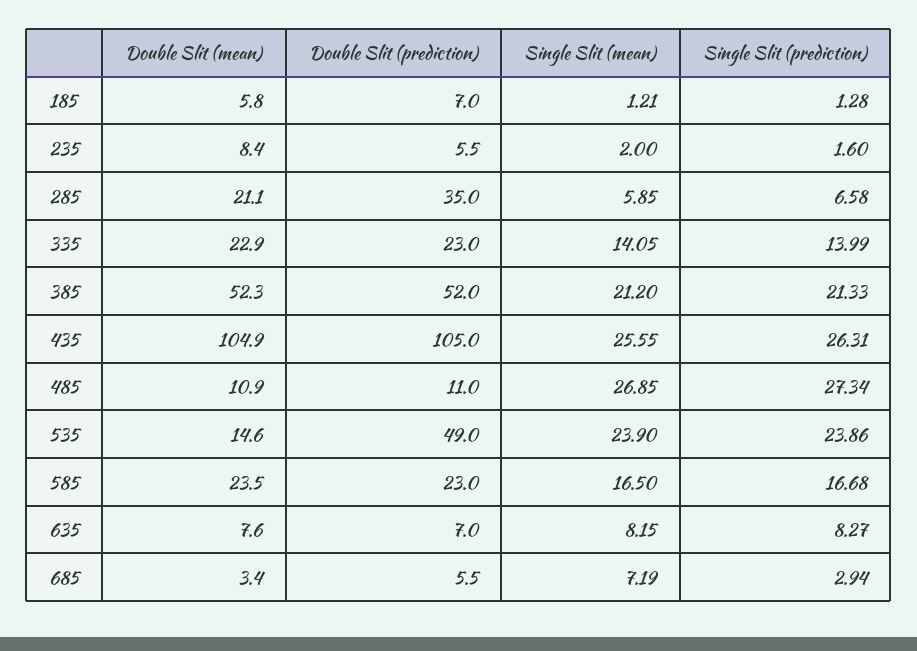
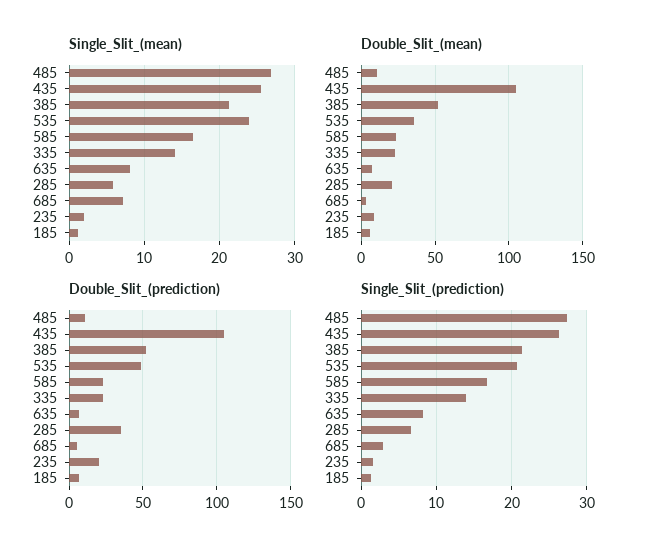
Double Slit (prediction), 235: 5.5 -> 20
Double Slit (mean), 535: 14.6 -> 35
Single Slit (prediction), 535: 23.86 -> 21

